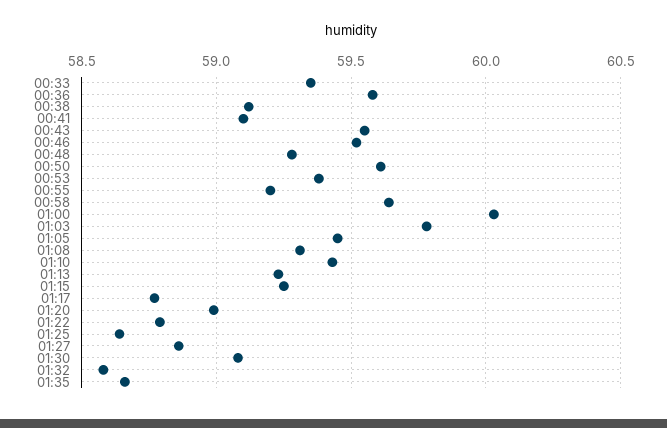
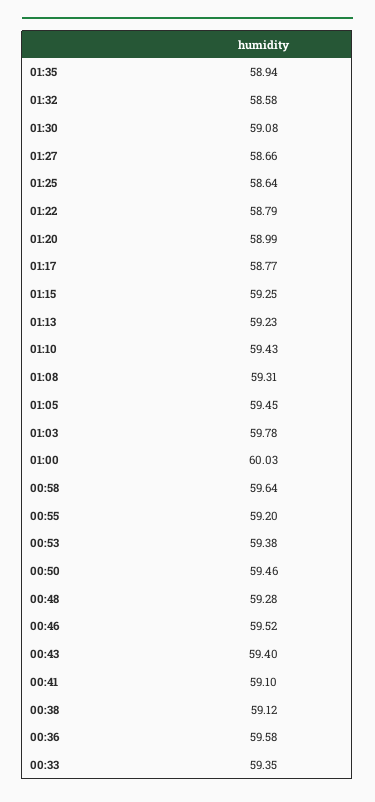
00:43: 59.55 -> 59.4
00:50: 59.6 -> 59.46
01:27: 58.85 -> 58.66
01:35: 58.65 -> 58.94

